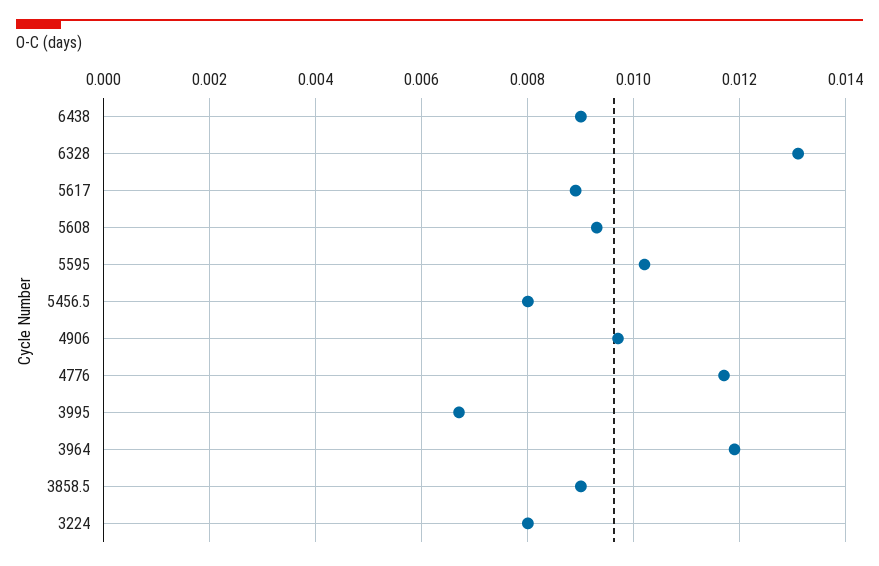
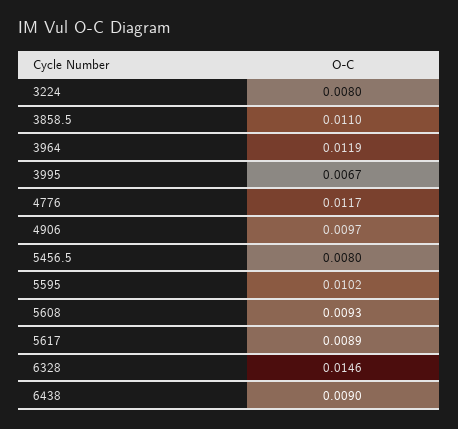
6328: 0.013 -> 0.0146
3858.5: 0.009 -> 0.011

